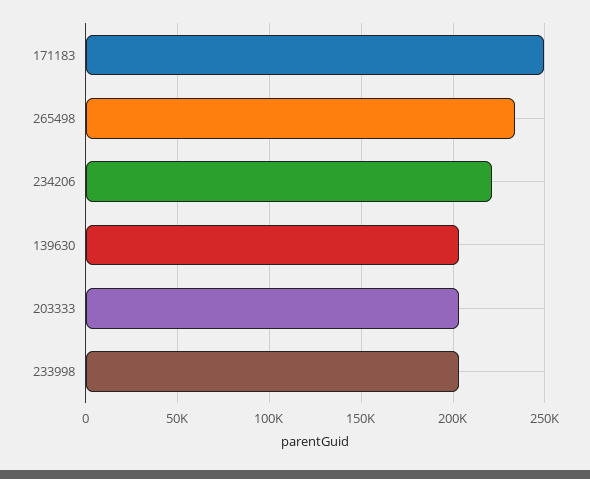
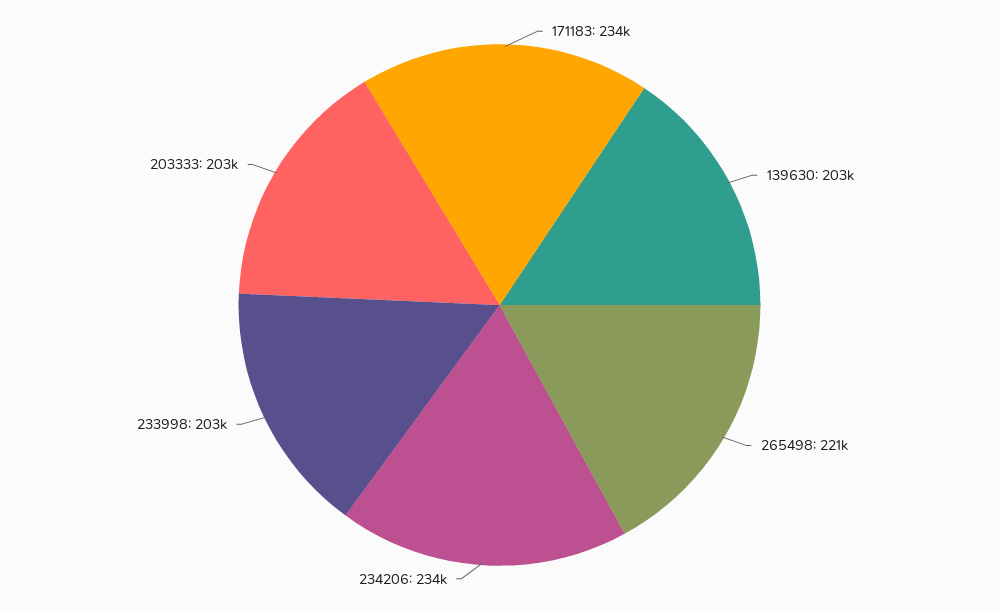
171183: 250000 -> 234000
265498: 235000 -> 221000
234206: 220000 -> 234000

